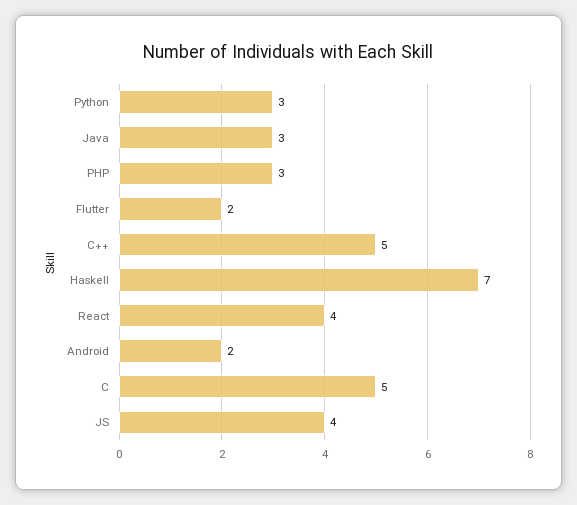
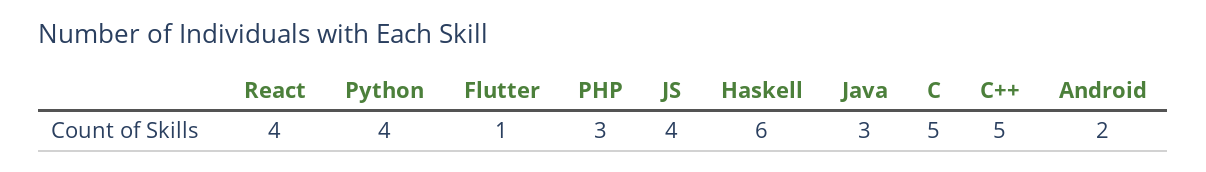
Python: 3 -> 4
Flutter: 2 -> 1
Haskell: 7 -> 6

